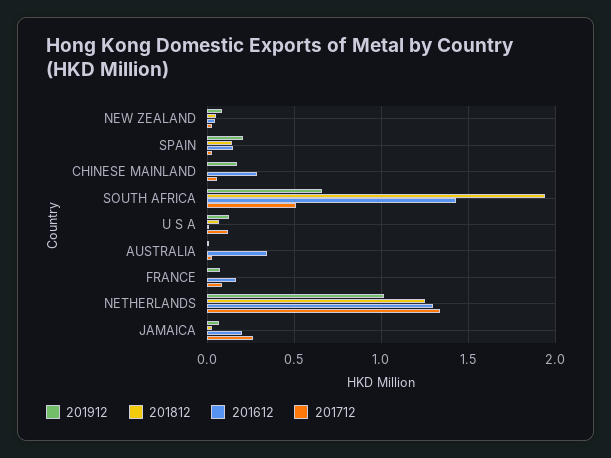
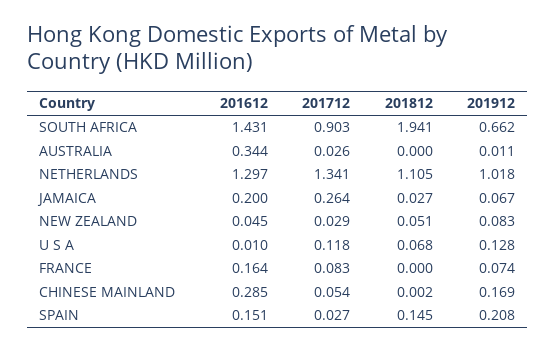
201712, SOUTH AFRICA: 0.5 -> 0.903
201812, NETHERLANDS: 1.25 -> 1.105

